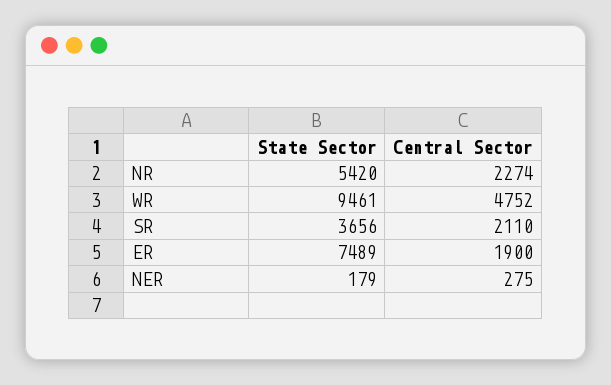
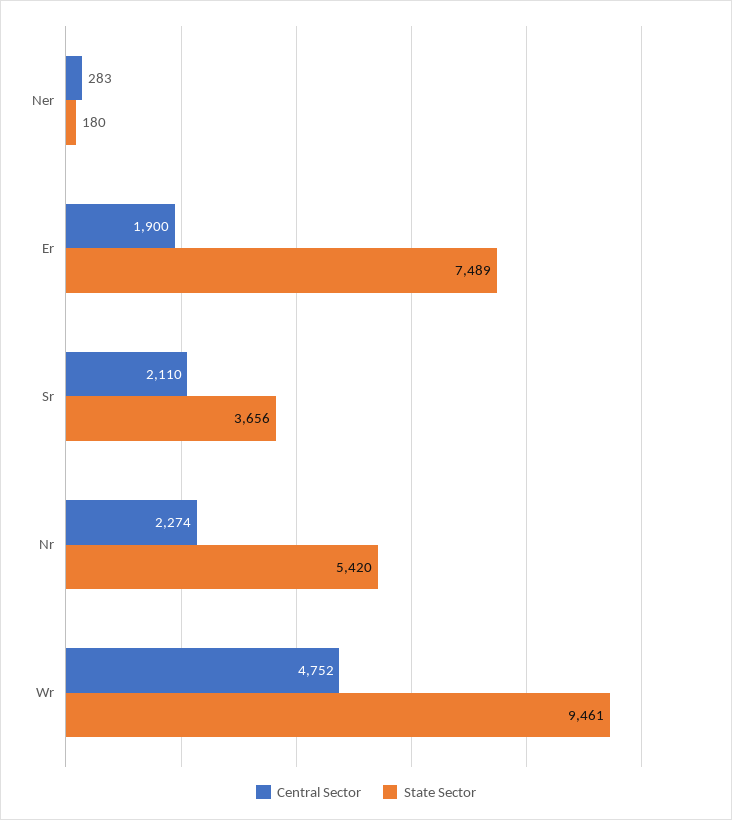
State Sector, NER: 179 -> 180
Central Sector, NER: 275 -> 283

